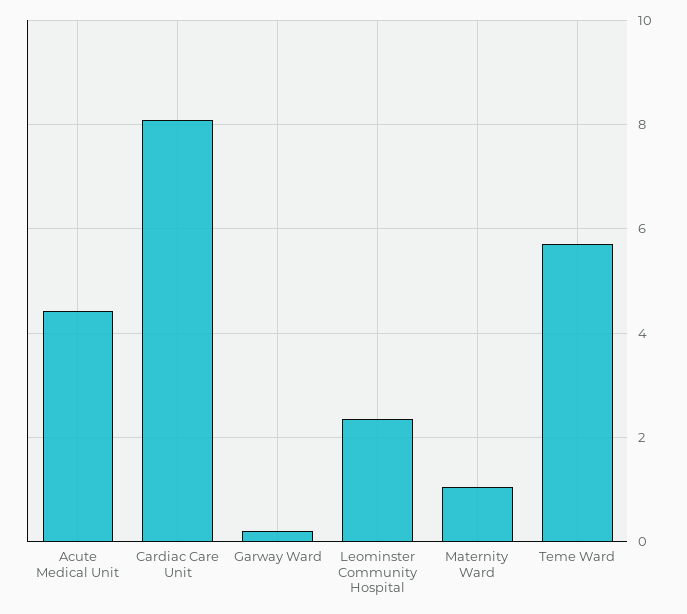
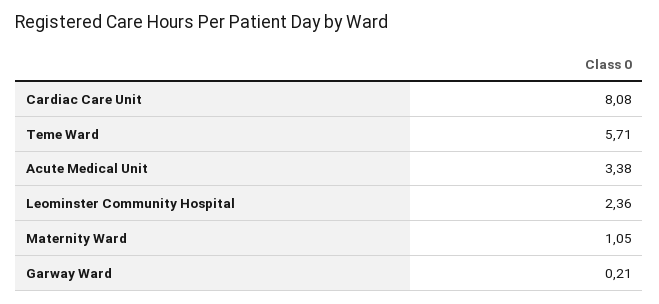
Acute Medical Unit: 4.4 -> 3.38

